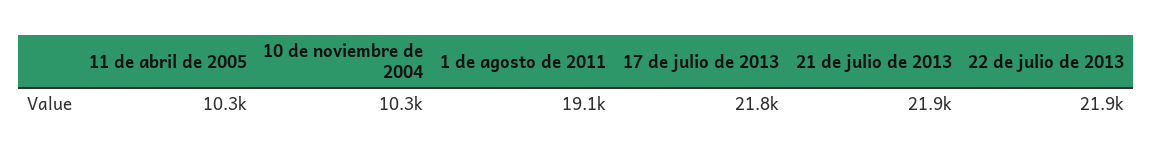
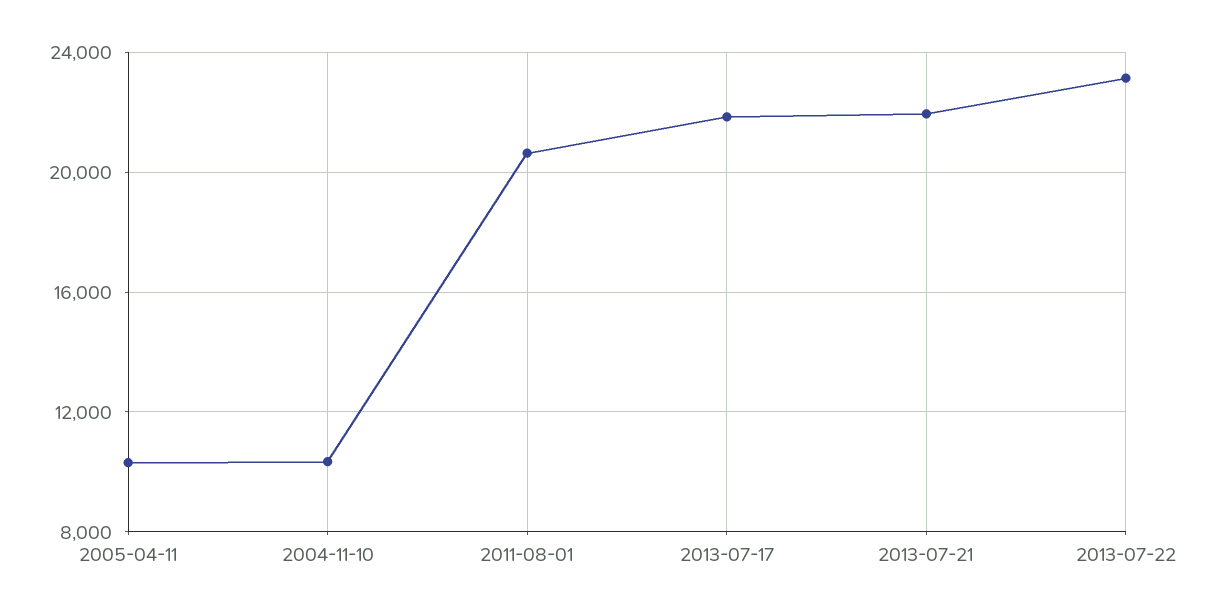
1 de agosto de 2011: 19100 -> 20500
22 de julio de 2013: 21900 -> 23000

